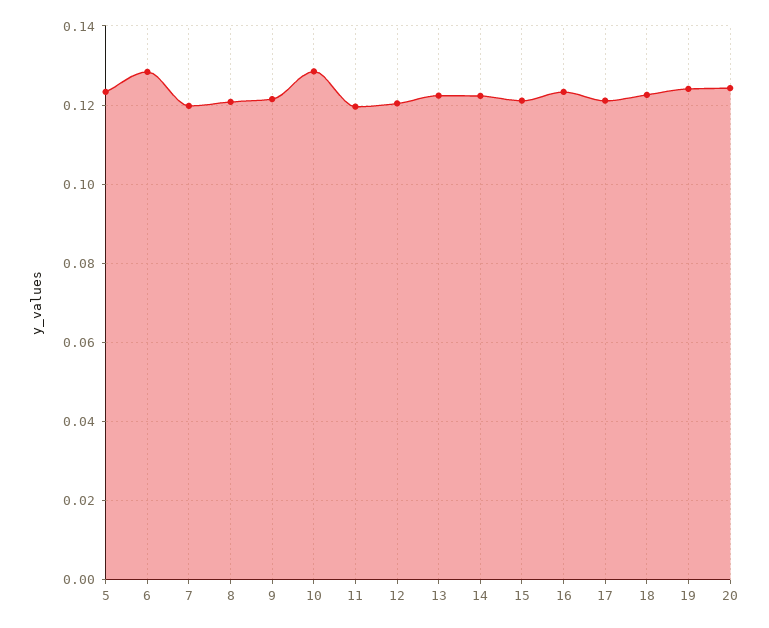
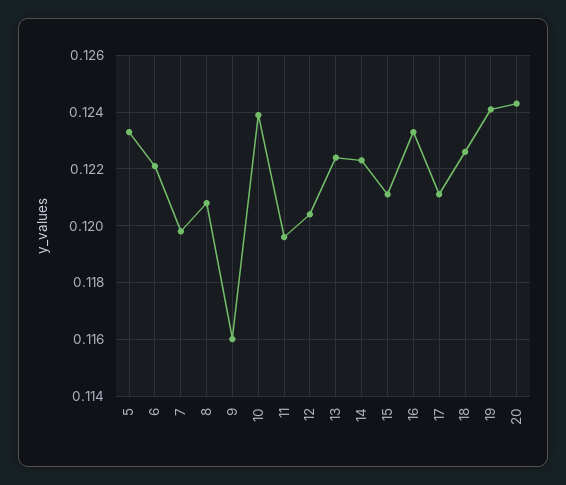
6: 0.128 -> 0.122
9: 0.122 -> 0.116
10: 0.128 -> 0.124

